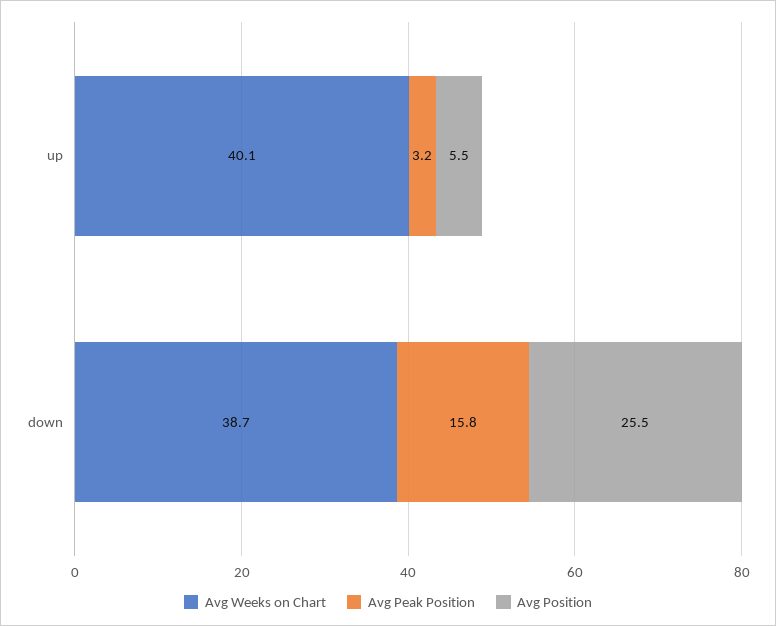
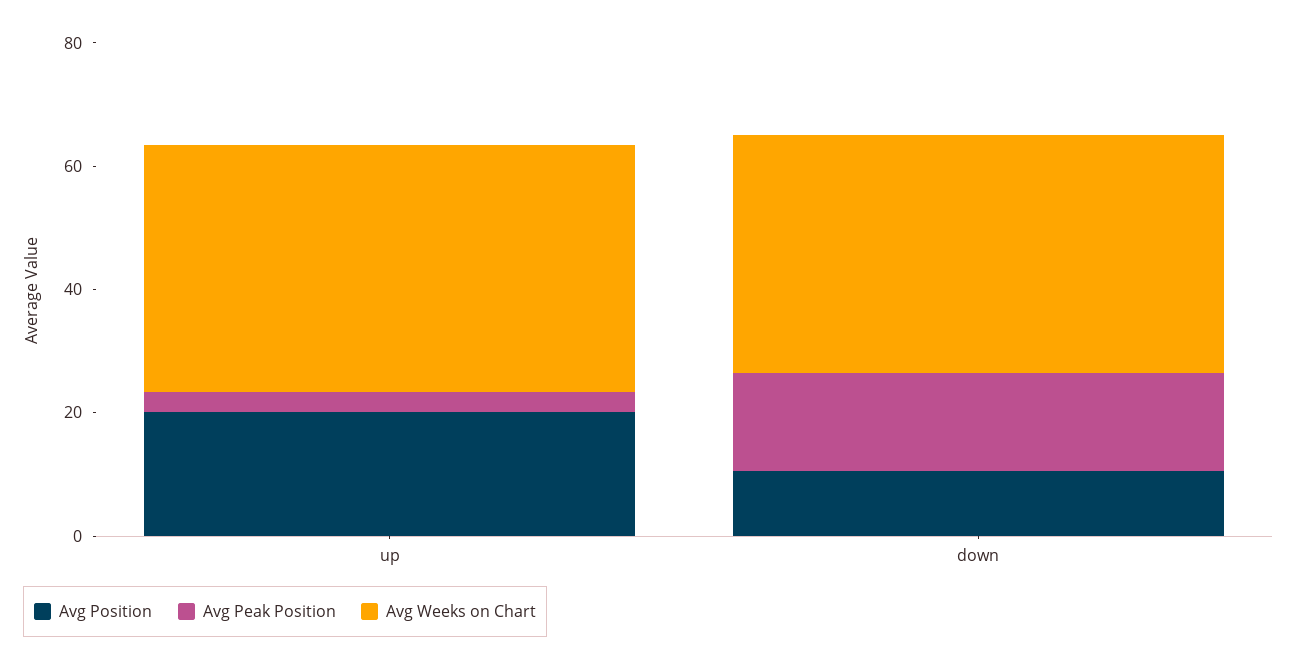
Avg Position, up: 5.5 -> 20
Avg Position, down: 25.5 -> 10

